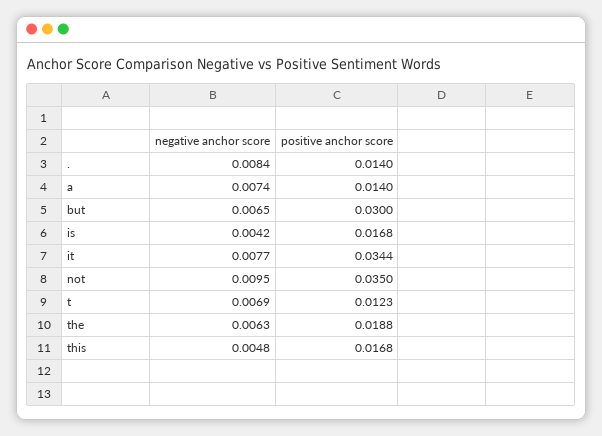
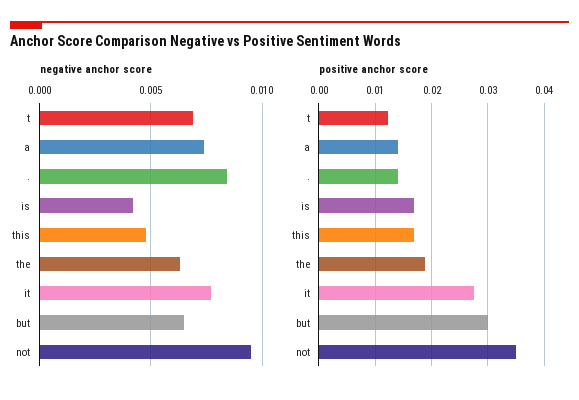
positive anchor score, it: 0.0344 -> 0.028

